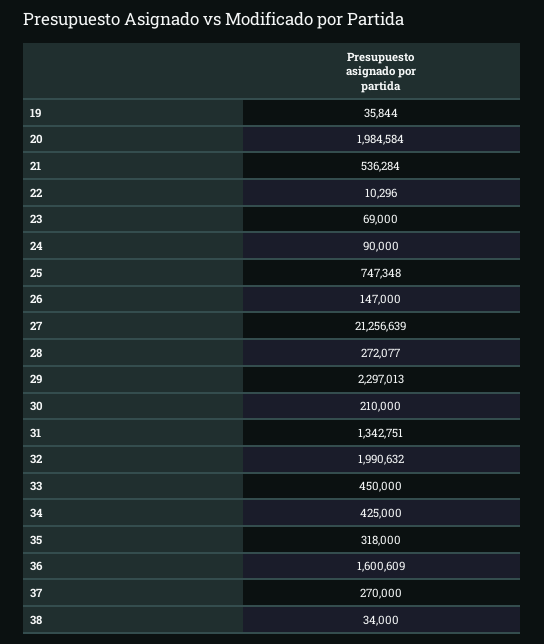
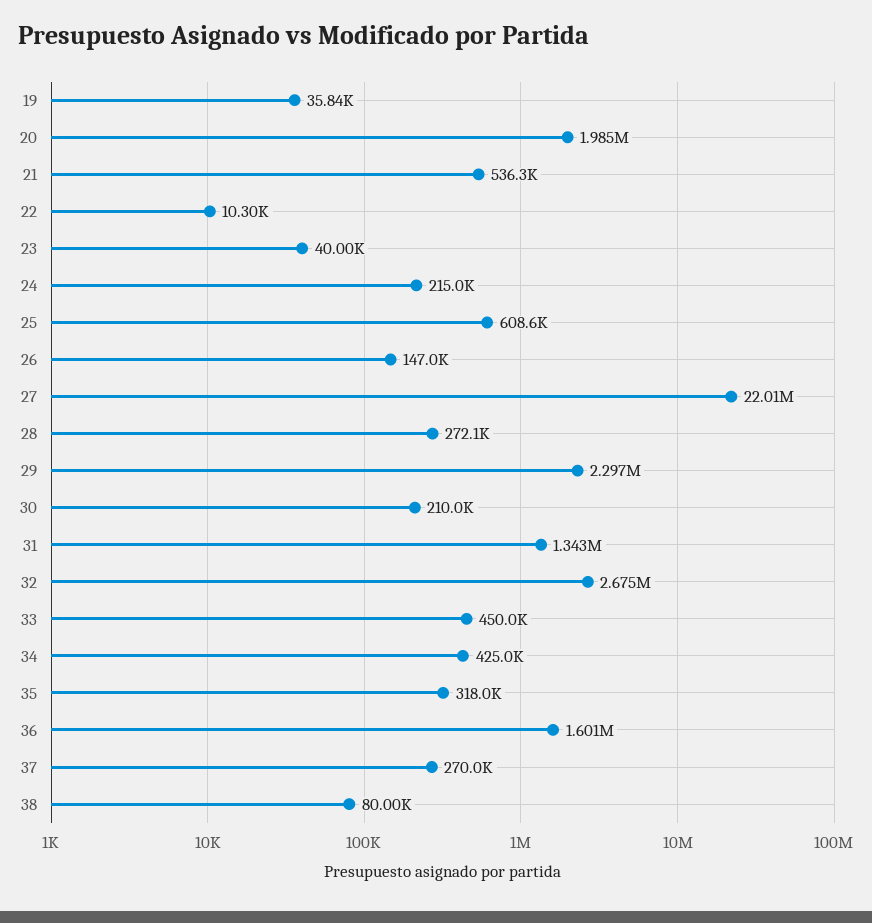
23: 69000 -> 40000
24: 90000 -> 215000
25: 747348 -> 608600
27: 21256639 -> 22010000
32: 1990632 -> 2675000
38: 34000 -> 80000

